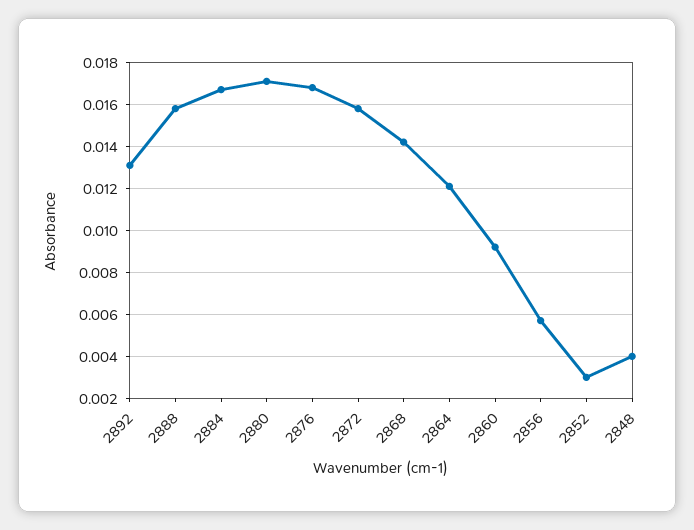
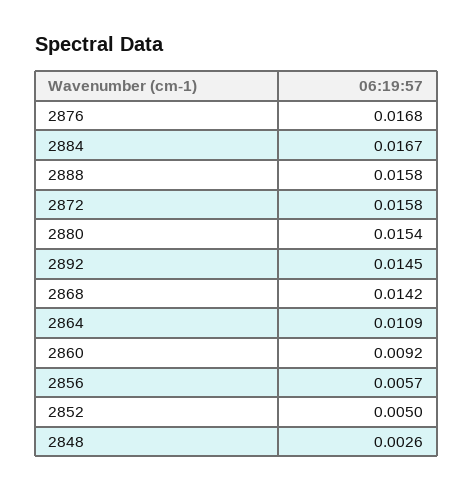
2892: 0.013 -> 0.0145
2880: 0.017 -> 0.0154
2864: 0.012 -> 0.0109
2852: 0.003 -> 0.005
2848: 0.004 -> 0.0026

